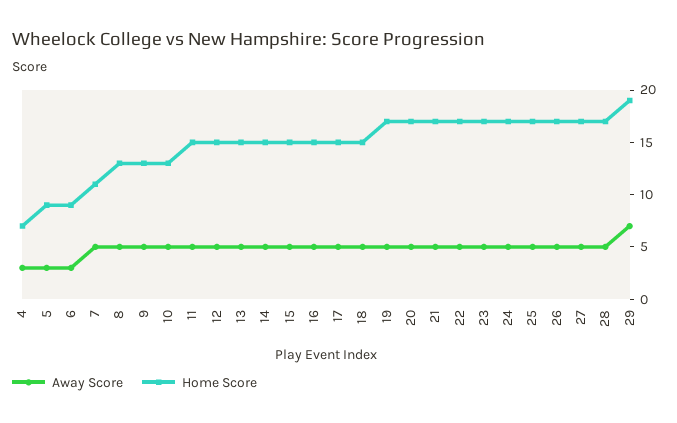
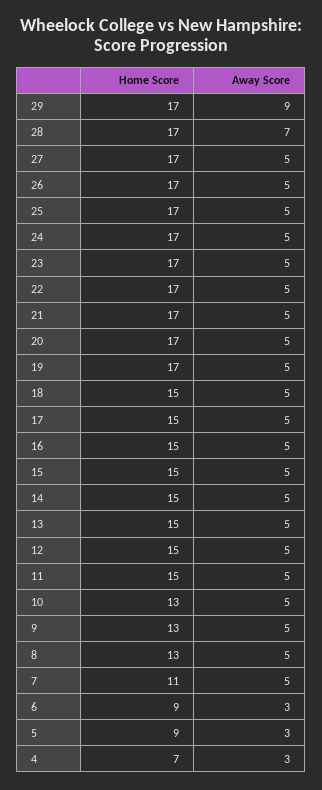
Away Score, 28: 5 -> 7
Away Score, 29: 7 -> 9
Home Score, 29: 19 -> 17

